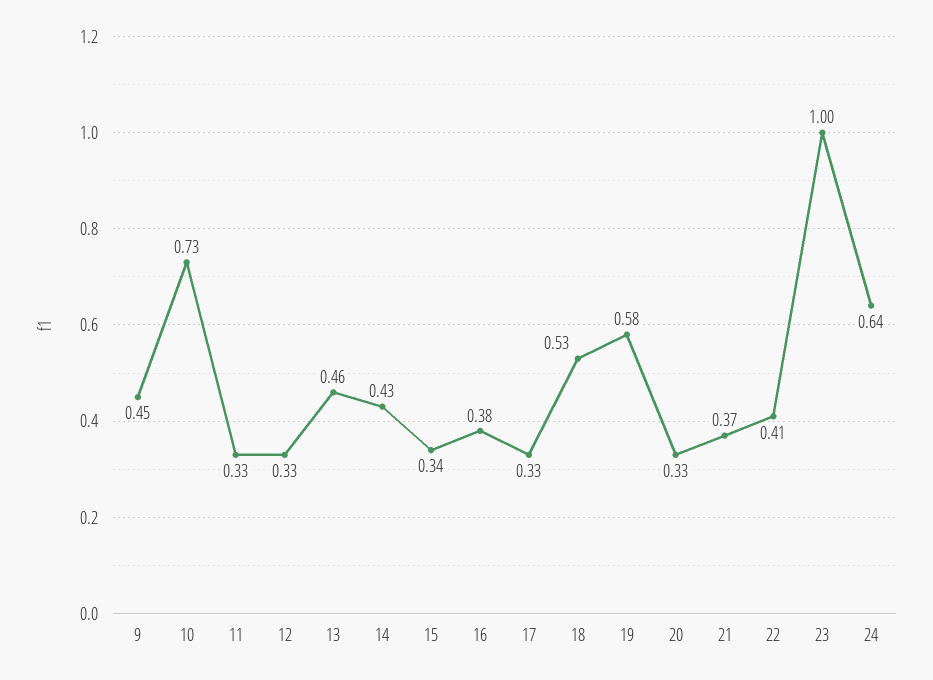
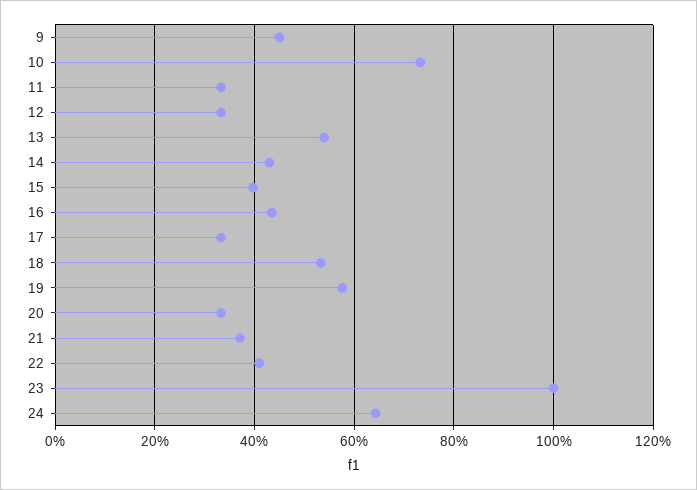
13: 0.46 -> 0.54
15: 0.34 -> 0.4
16: 0.38 -> 0.44

